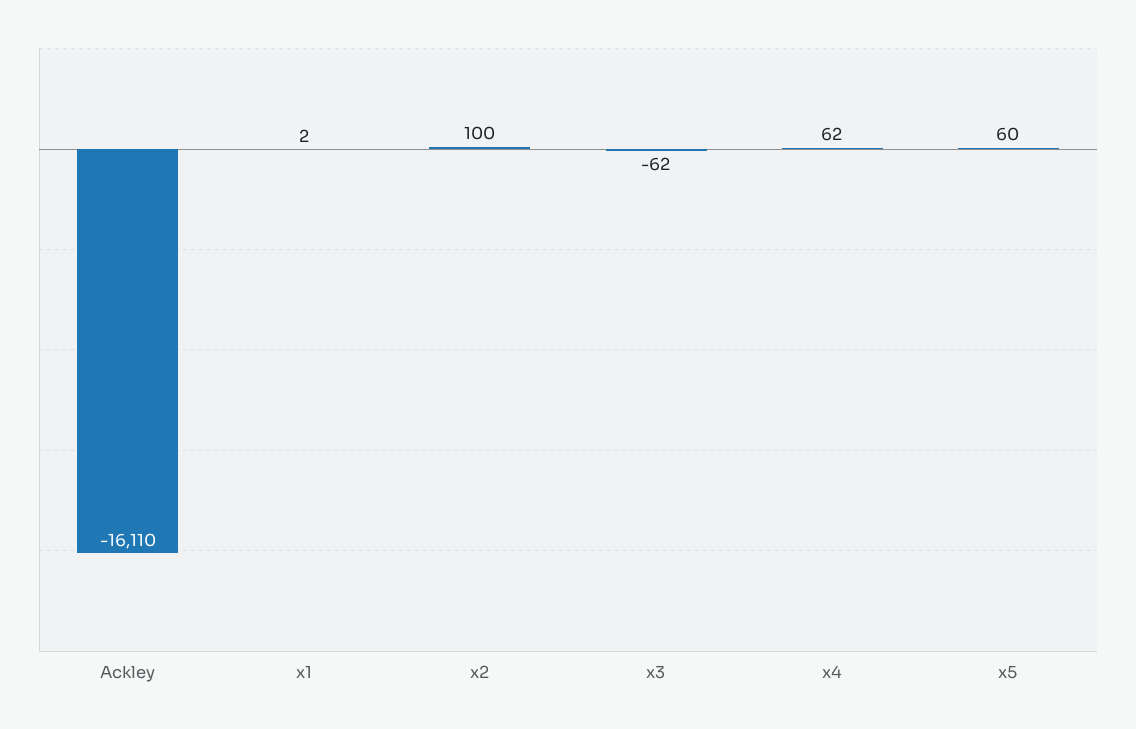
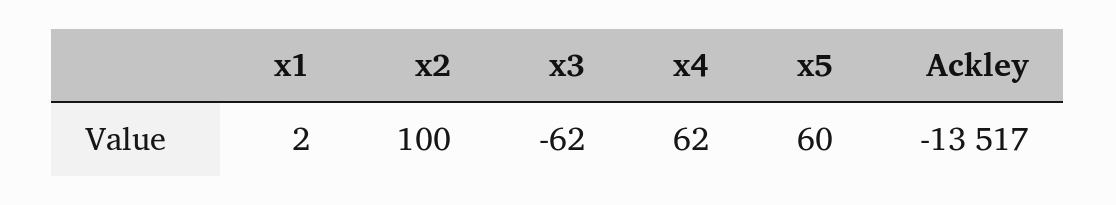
Ackley: -16110 -> -13517

